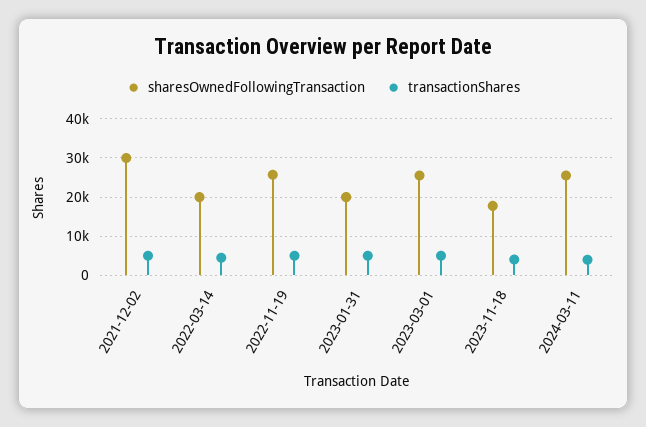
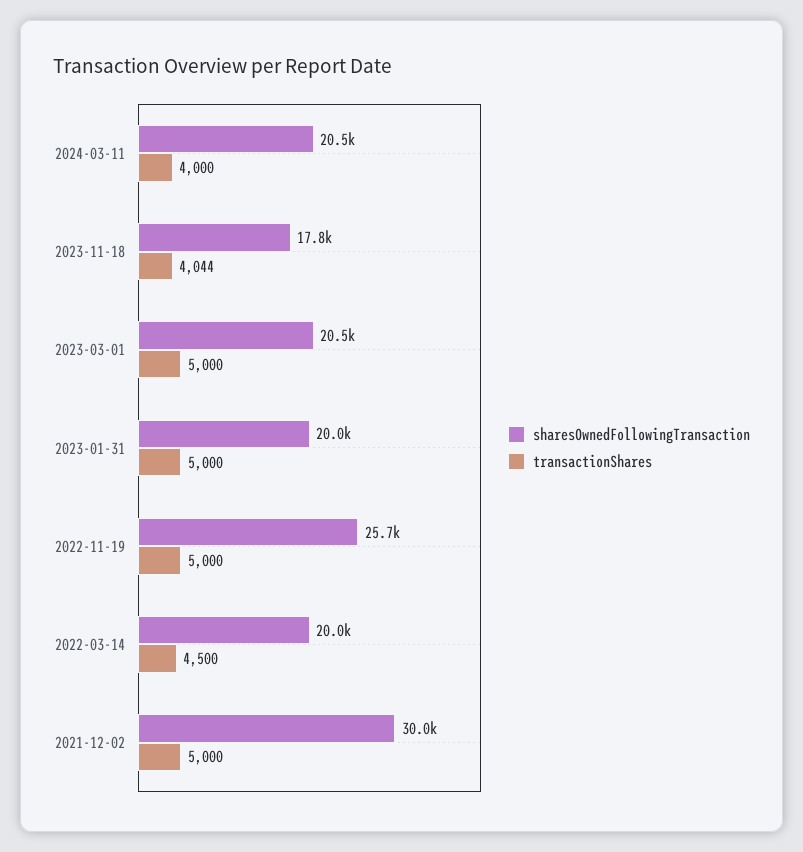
sharesOwnedFollowingTransaction, 2023-03-01: 26000 -> 20500
sharesOwnedFollowingTransaction, 2024-03-11: 26000 -> 20500

